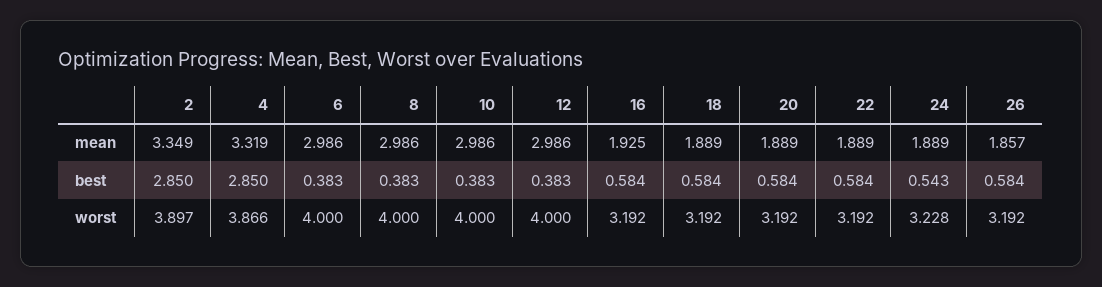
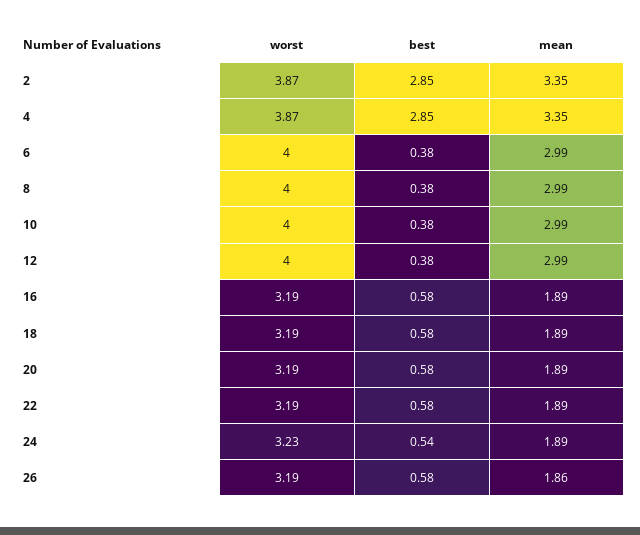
4, mean: 3.319 -> 3.35
16, mean: 1.925 -> 1.89
2, worst: 3.897 -> 3.87

